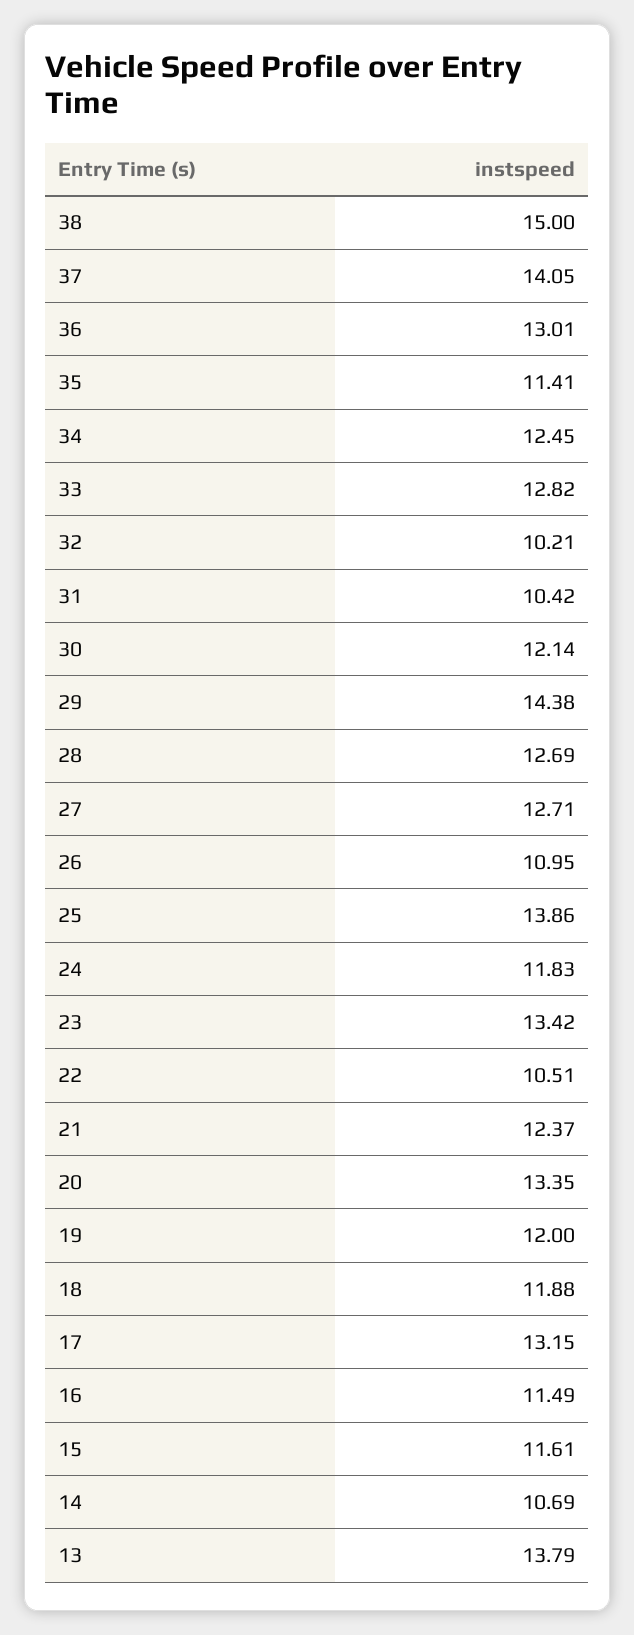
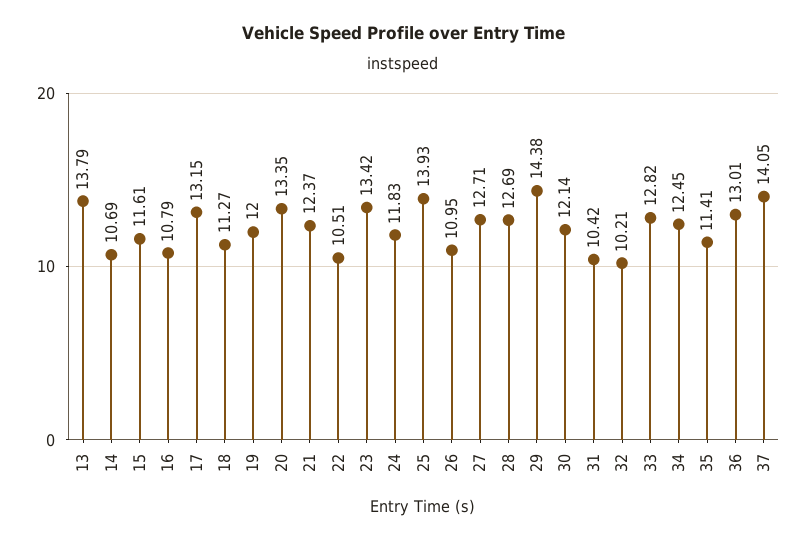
38: 15 -> none
25: 13.86 -> 13.93
18: 11.88 -> 11.27
16: 11.49 -> 10.79

